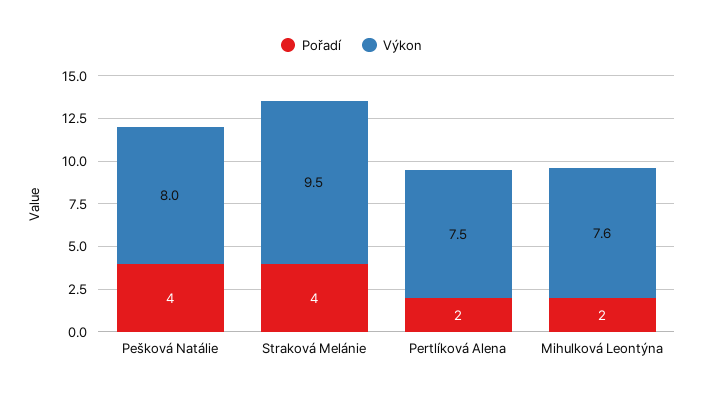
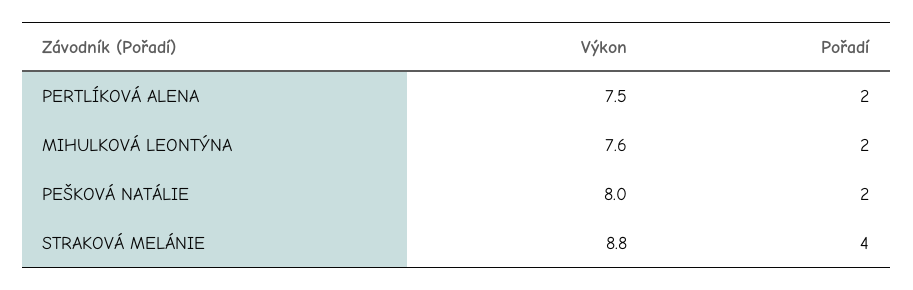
Pořadí, Pešková Natálie: 4 -> 2
Výkon, Straková Melánie: 9.5 -> 8.8

